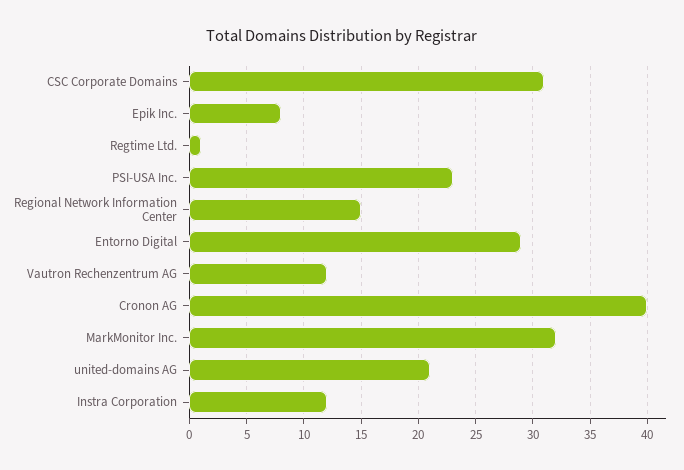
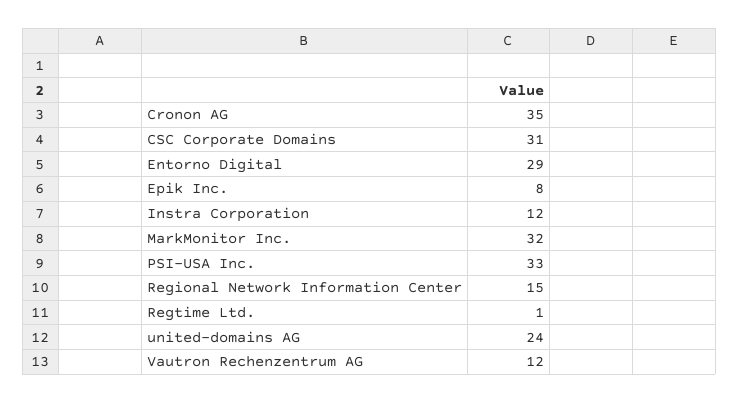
PSI-USA Inc.: 23 -> 33
Cronon AG: 40 -> 35
united-domains AG: 21 -> 24

